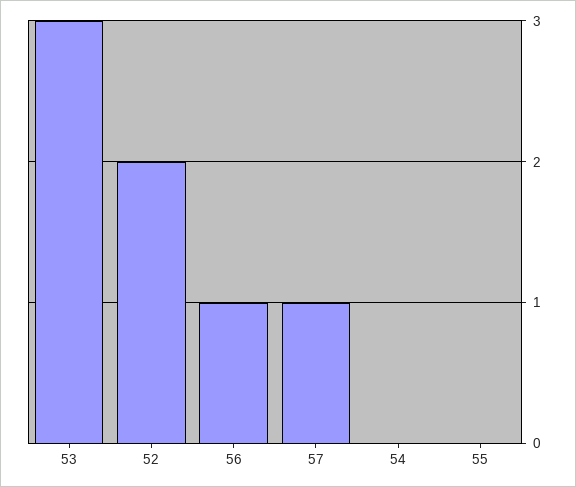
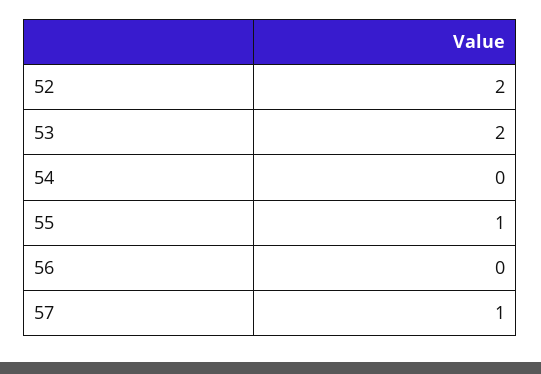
53: 3 -> 2
56: 1 -> 0
55: 0 -> 1

